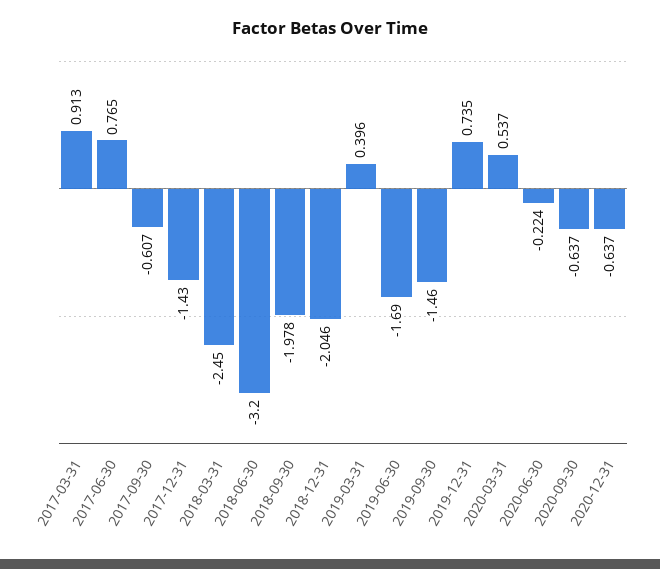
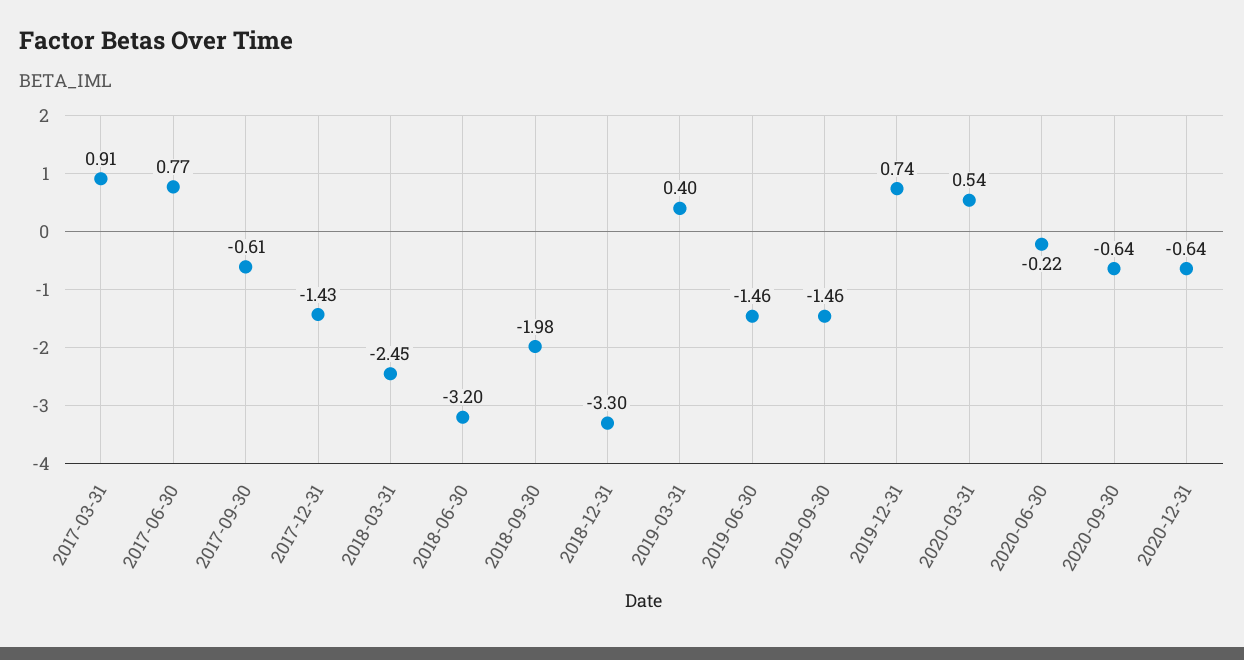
2018-12-31: -2.046 -> -3.3
2019-06-30: -1.69 -> -1.46

